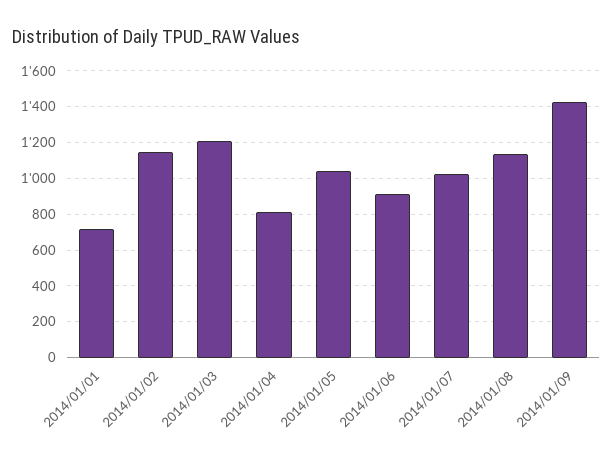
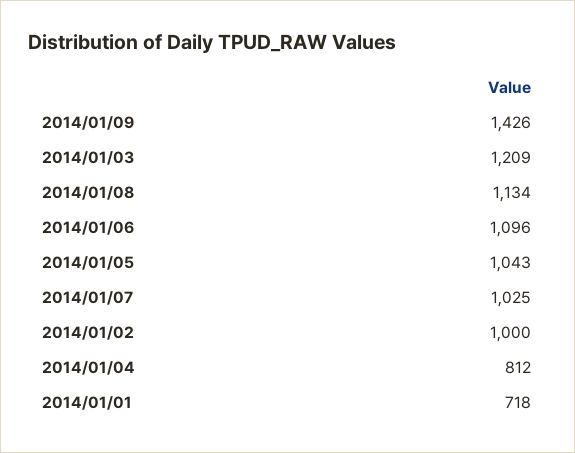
2014/01/02: 1150 -> 1000
2014/01/06: 900 -> 1096

